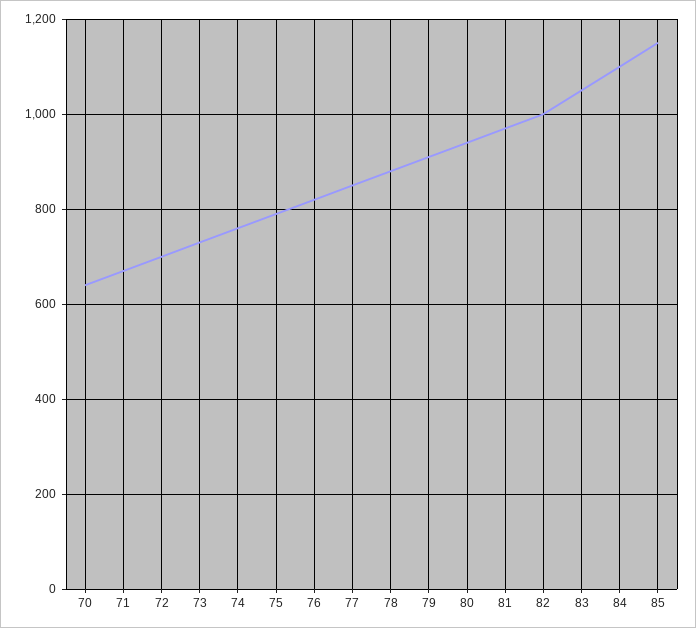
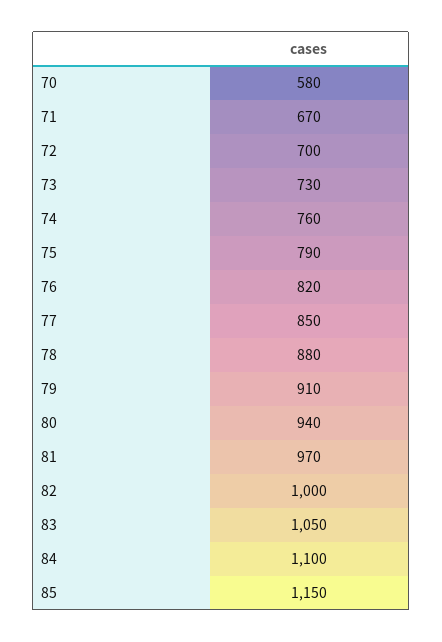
70: 640 -> 580

